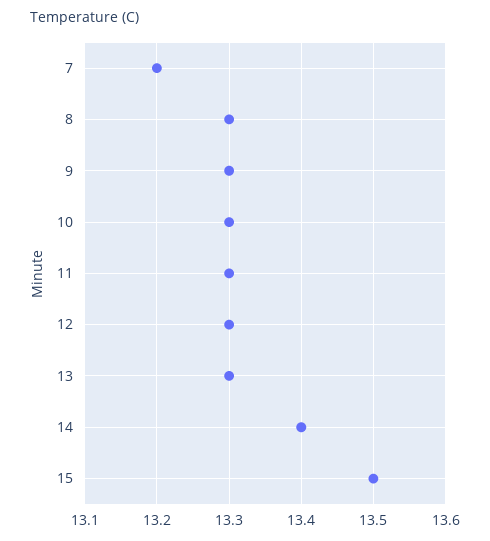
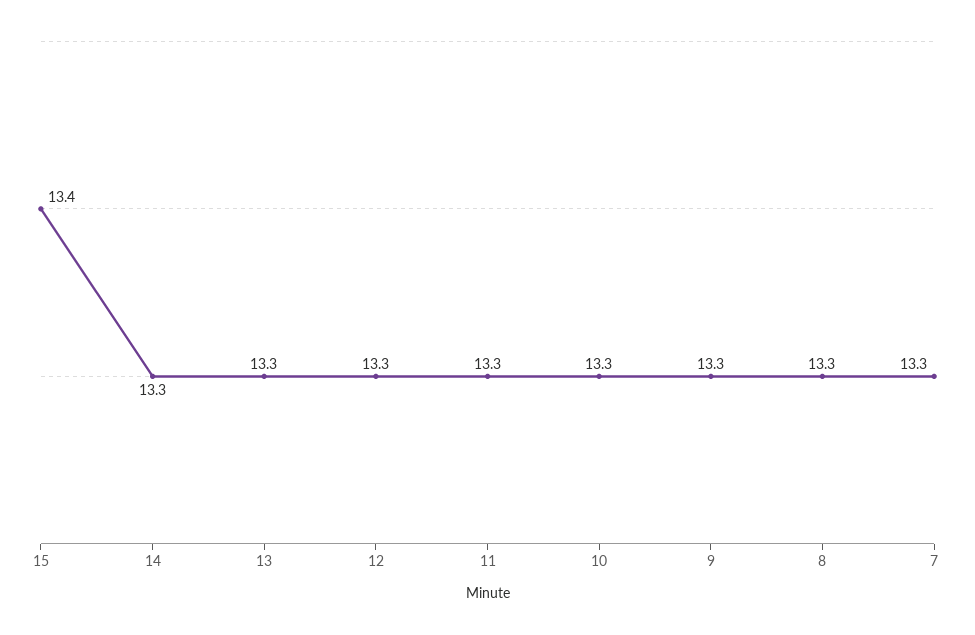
7: 13.2 -> 13.3
14: 13.4 -> 13.3
15: 13.5 -> 13.4

